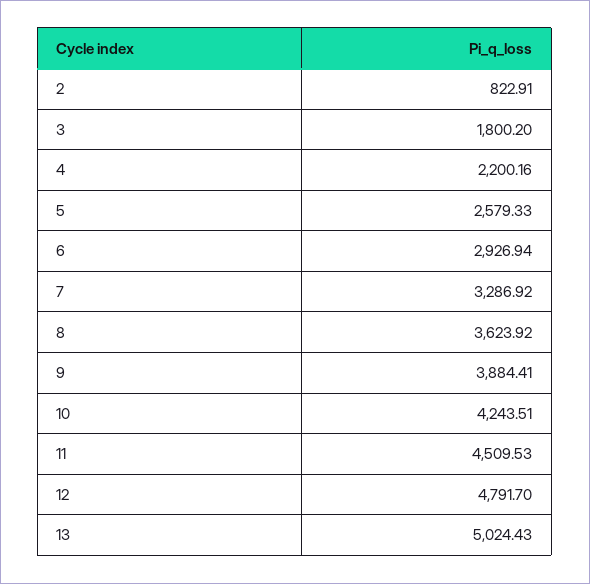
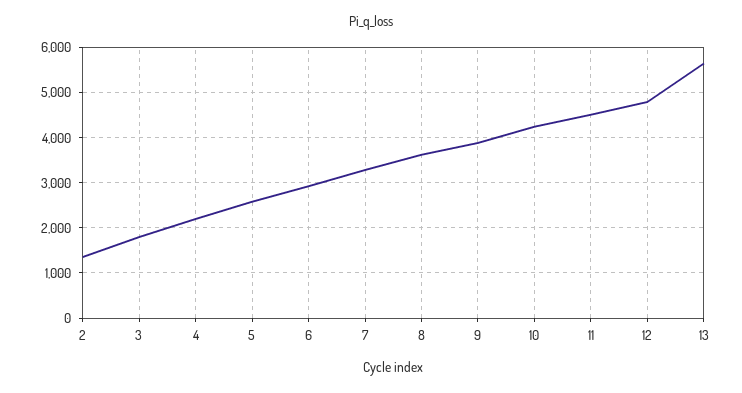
2: 822.91 -> 1400
13: 5024.43 -> 5600

